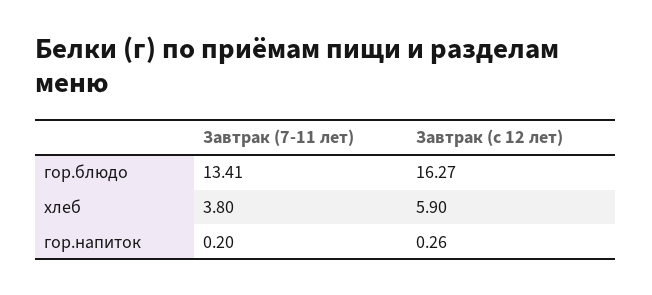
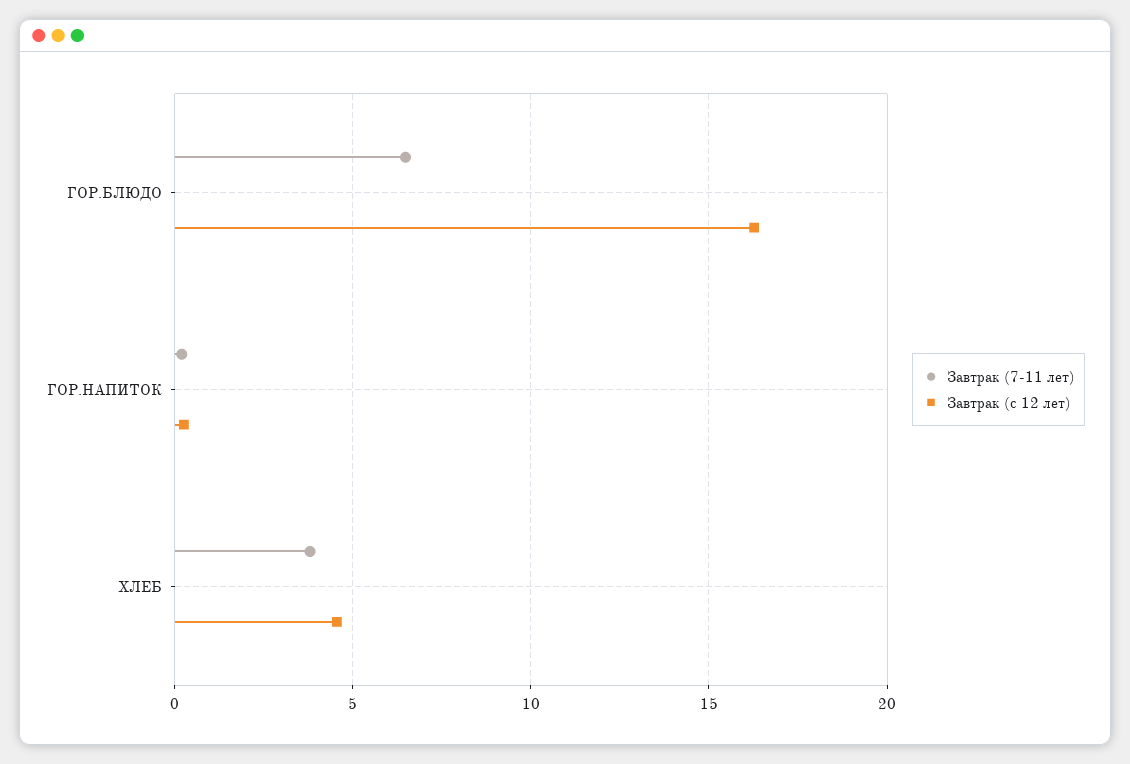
Завтрак (7-11 лет), гор.блюдо: 13.41 -> 6.5
Завтрак (с 12 лет), хлеб: 5.9 -> 4.5

